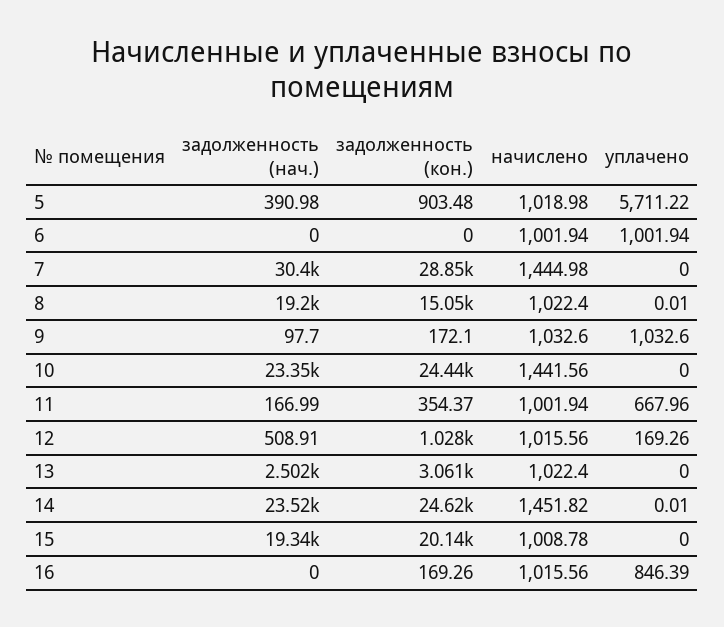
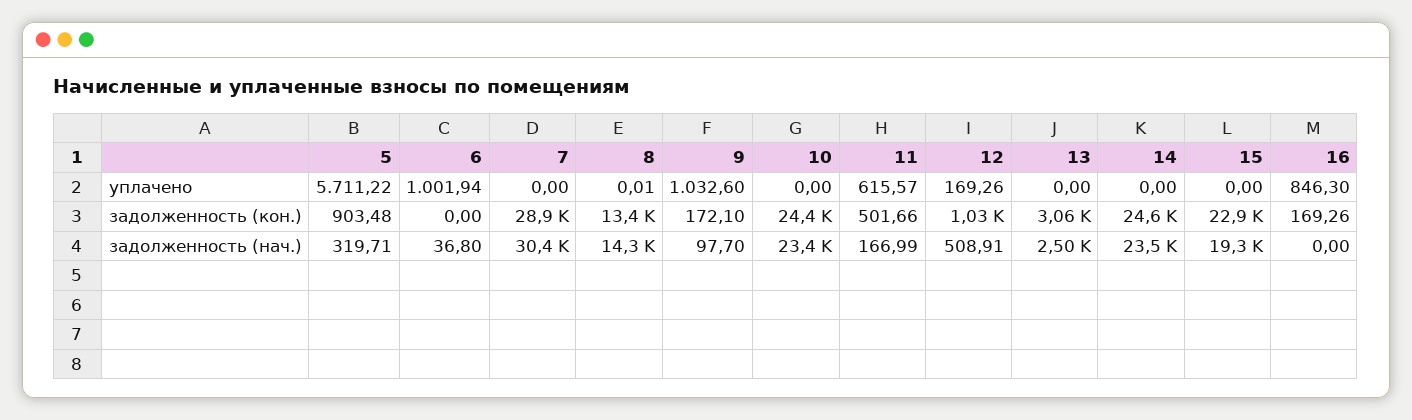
задолженность (нач.), 5: 390.98 -> 319.71
начислено, 5: 1018.98 -> none
задолженность (нач.), 6: 0 -> 36.8
начислено, 6: 1001.94 -> none
начислено, 7: 1444.98 -> none
задолженность (нач.), 8: 19200 -> 14300
задолженность (кон.), 8: 15050 -> 13400
начислено, 8: 1022.4 -> none
начислено, 9: 1032.6 -> none
начислено, 10: 1441.56 -> none
задолженность (кон.), 11: 354.37 -> 501.66
начислено, 11: 1001.94 -> none
уплачено, 11: 667.96 -> 615.57
начислено, 12: 1015.56 -> none
начислено, 13: 1022.4 -> none
начислено, 14: 1451.82 -> none
уплачено, 14: 0.01 -> 0
задолженность (кон.), 15: 20140 -> 22900
начислено, 15: 1008.78 -> none
начислено, 16: 1015.56 -> none
уплачено, 16: 846.39 -> 846.3

